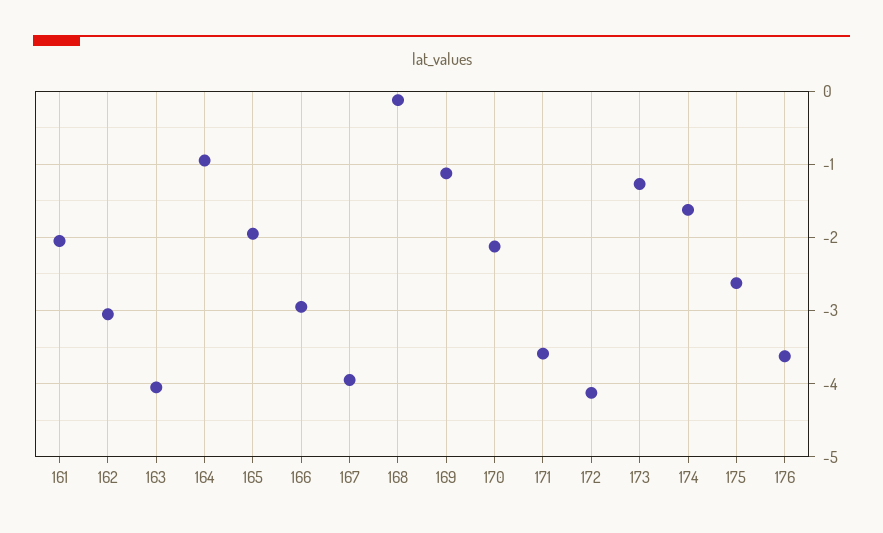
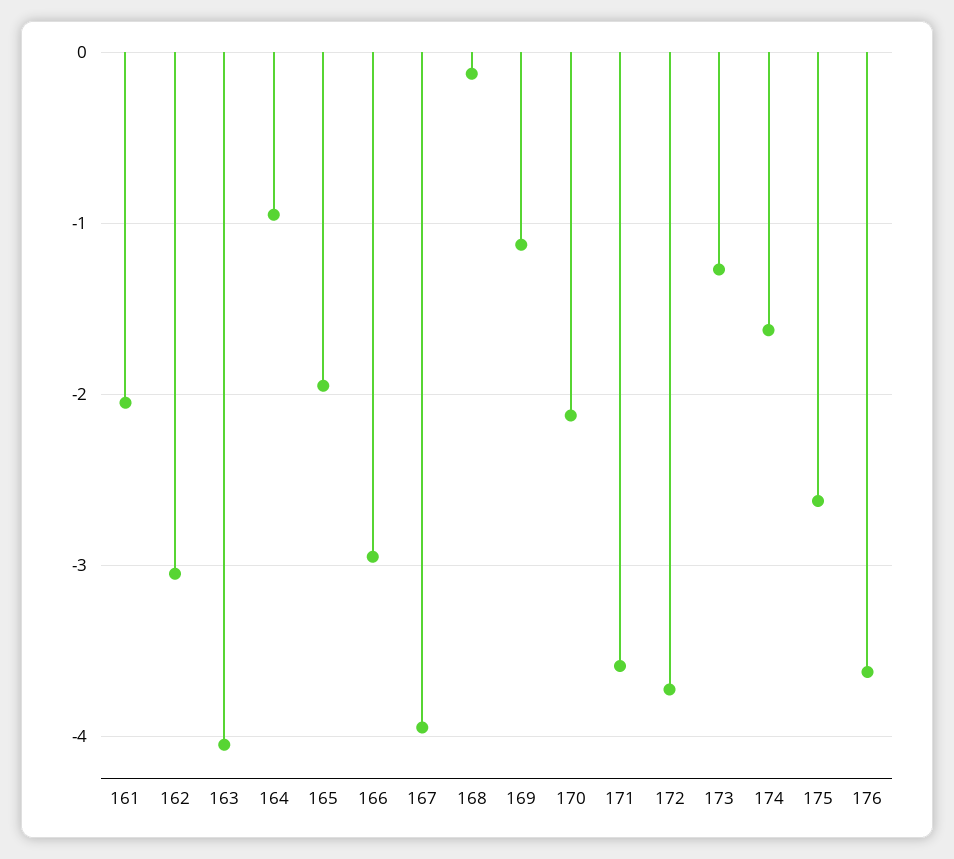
172: -4.1 -> -3.7

